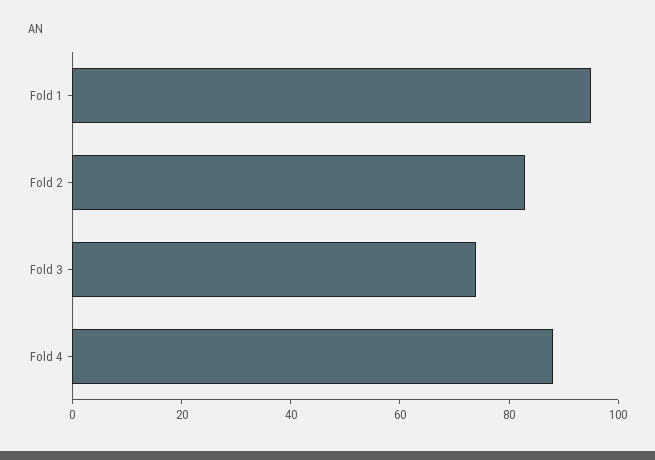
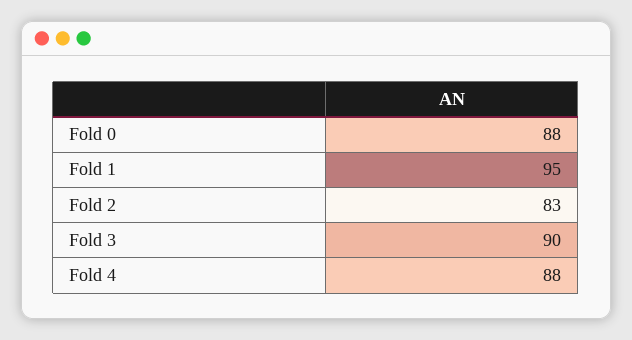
Fold 3: 75 -> 90
Fold 0: none -> 88

